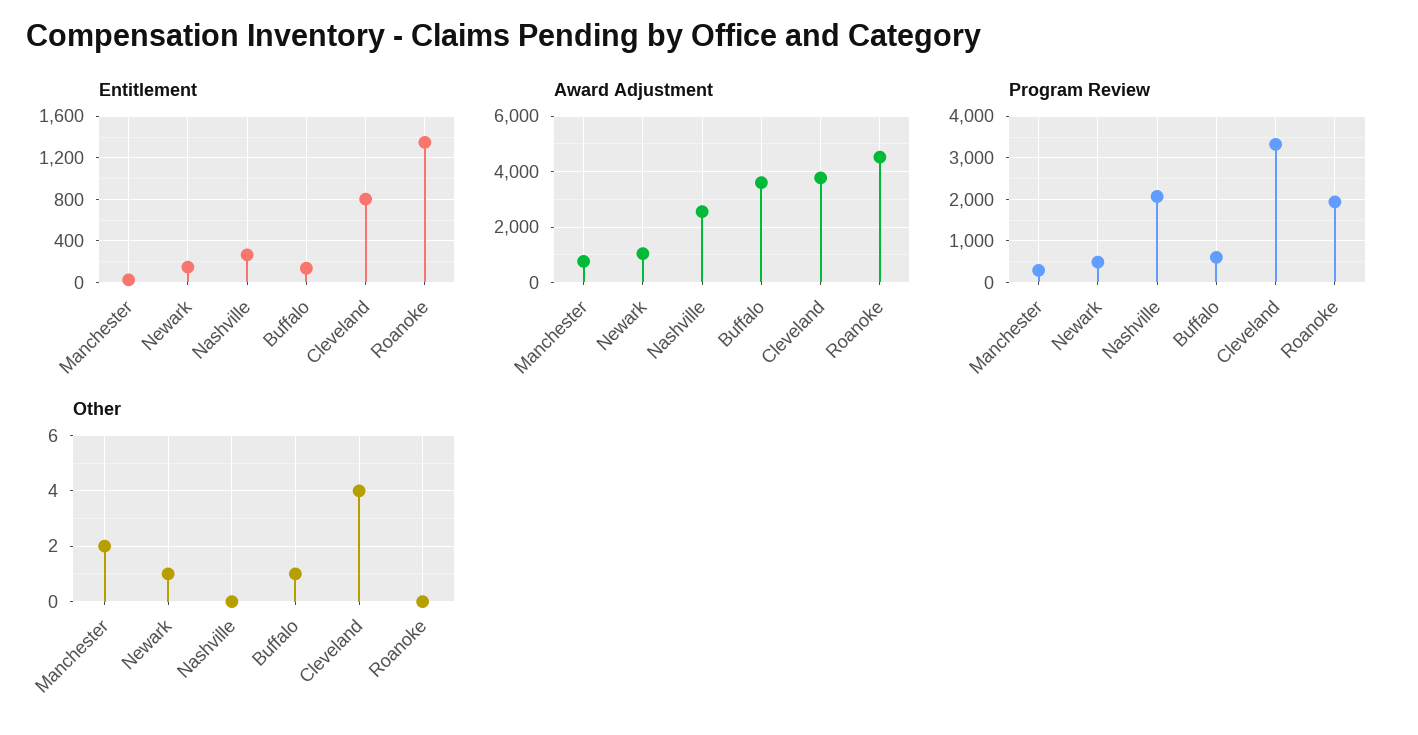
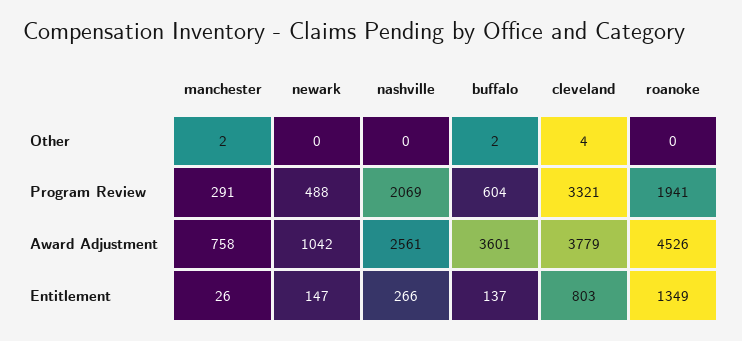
Other, Newark: 1 -> 0
Other, Buffalo: 1 -> 2

